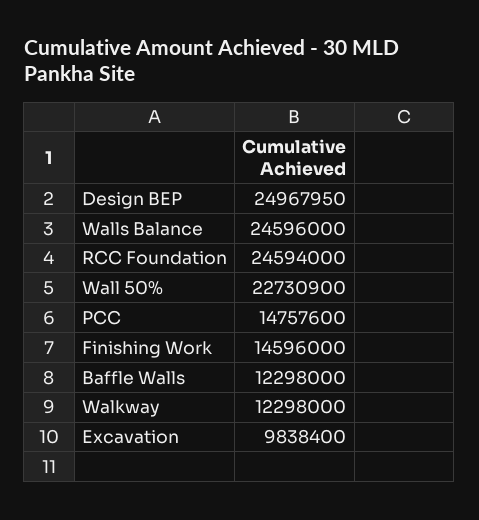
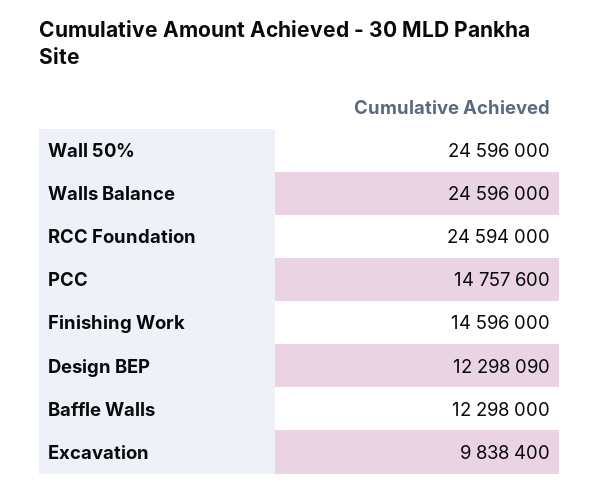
Design BEP: 24967950 -> 12298090
Wall 50%: 22730900 -> 24596000
Walkway: 12298000 -> none

